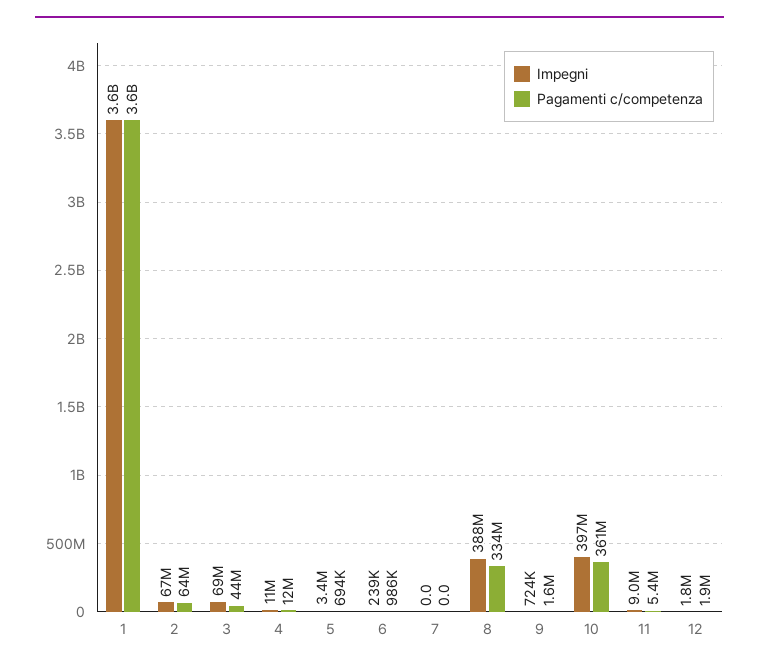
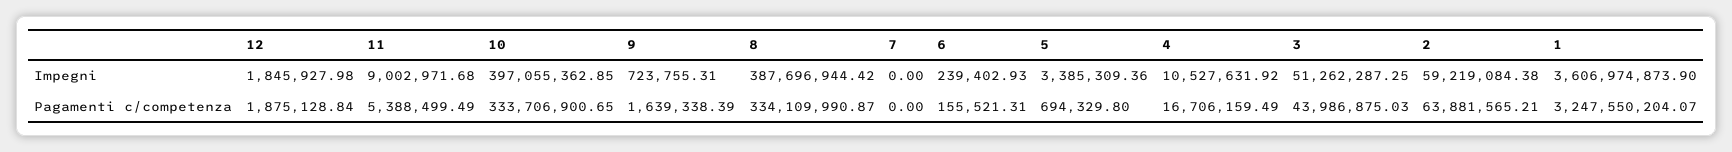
Pagamenti c/competenza, 1: 3600000000 -> 3247550204.07
Impegni, 2: 67000000 -> 59219084.38
Impegni, 3: 69000000 -> 51262287.25
Pagamenti c/competenza, 4: 12000000 -> 16706159.49
Pagamenti c/competenza, 6: 986000 -> 155521.31
Pagamenti c/competenza, 10: 361000000 -> 333706900.65

